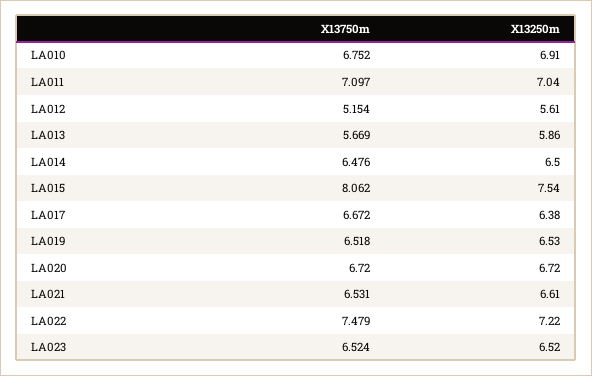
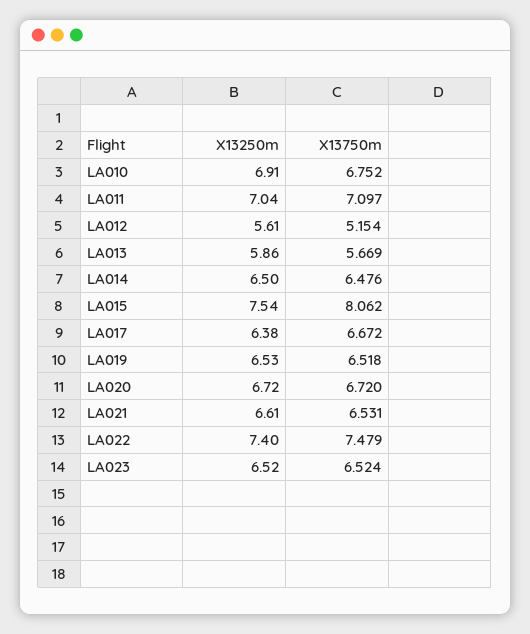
X13250m, LA022: 7.22 -> 7.4

